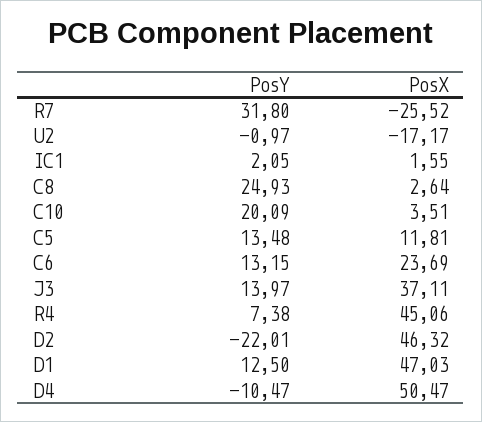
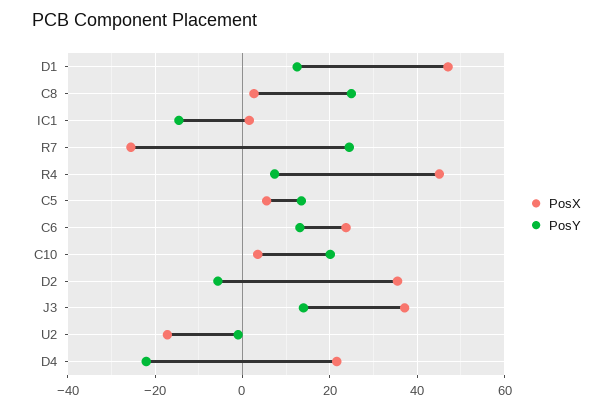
PosY, R7: 31.8 -> 24
PosY, IC1: 2.05 -> -14
PosX, C5: 11.81 -> 6
PosY, D2: -22.01 -> -6
PosX, D2: 46.32 -> 36
PosY, D4: -10.47 -> -22
PosX, D4: 50.47 -> 22

